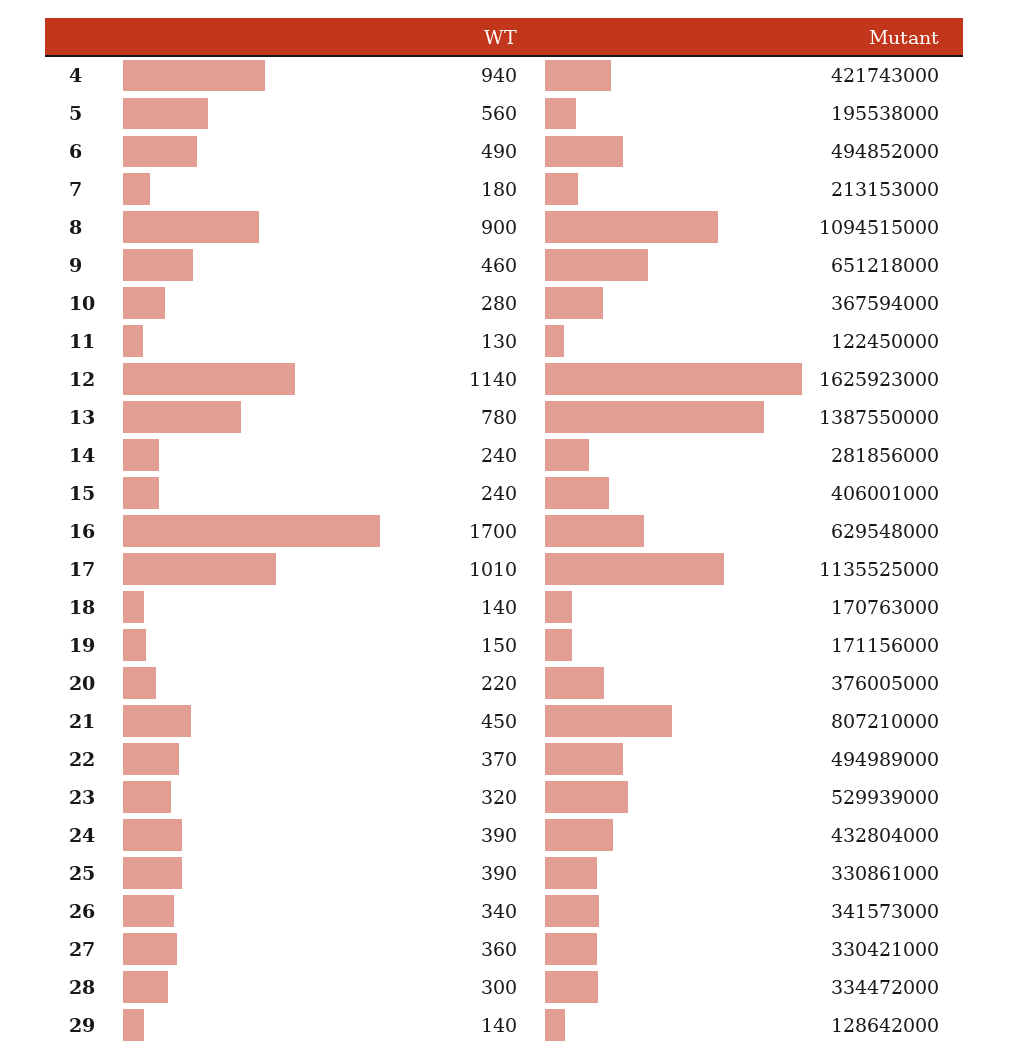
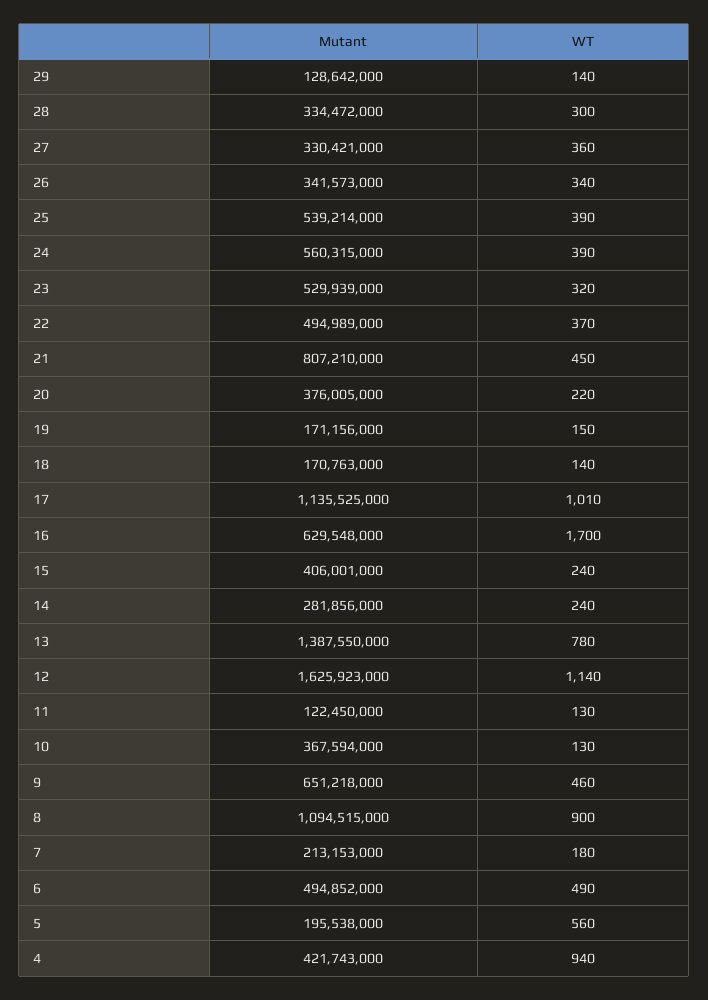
WT, 10: 280 -> 130
Mutant, 24: 432804000 -> 560315000
Mutant, 25: 330861000 -> 539214000

